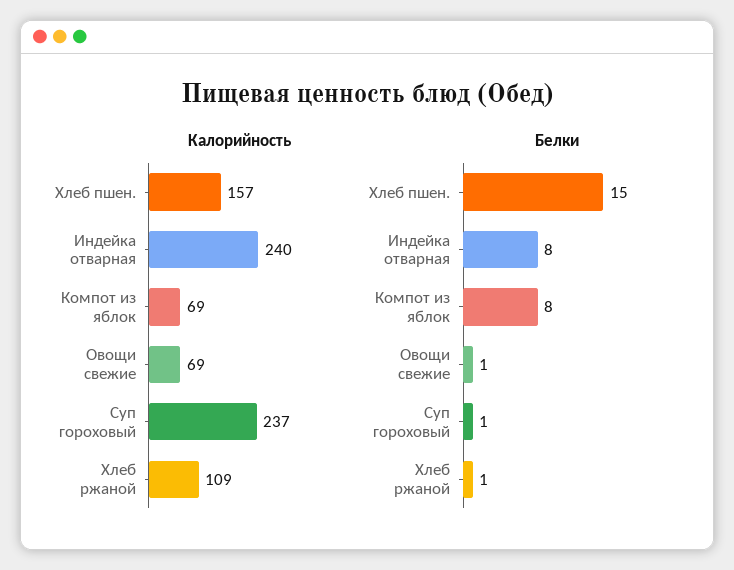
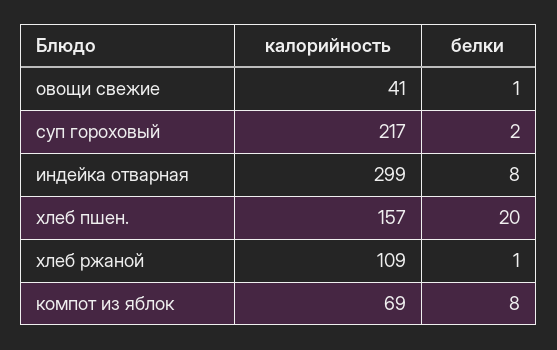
Калорийность, Индейка отварная: 240 -> 299
Калорийность, Овощи свежие: 69 -> 41
Калорийность, Суп гороховый: 237 -> 217
Белки, Хлеб пшен.: 15 -> 20
Белки, Суп гороховый: 1 -> 2

